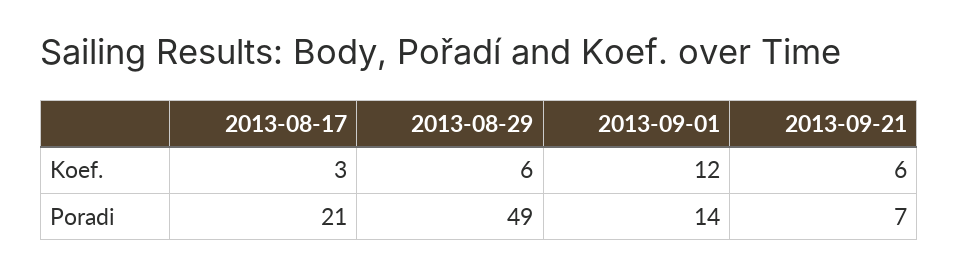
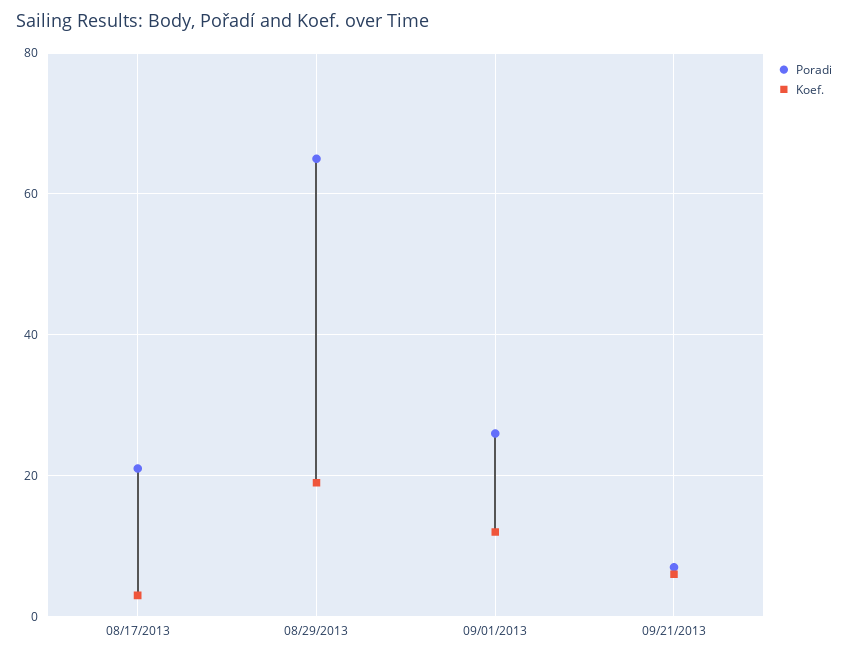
Koef., 2013-08-29: 6 -> 20
Poradi, 2013-08-29: 49 -> 65
Poradi, 2013-09-01: 14 -> 25

